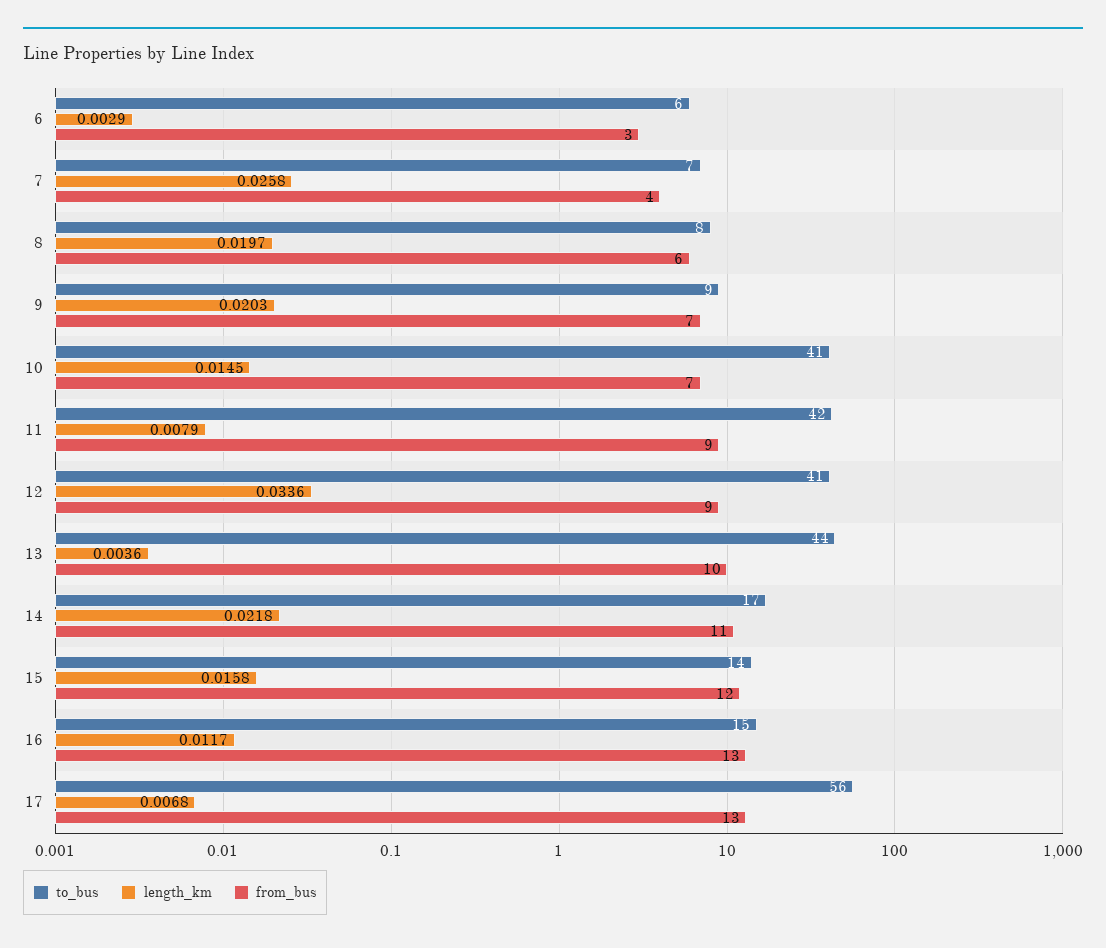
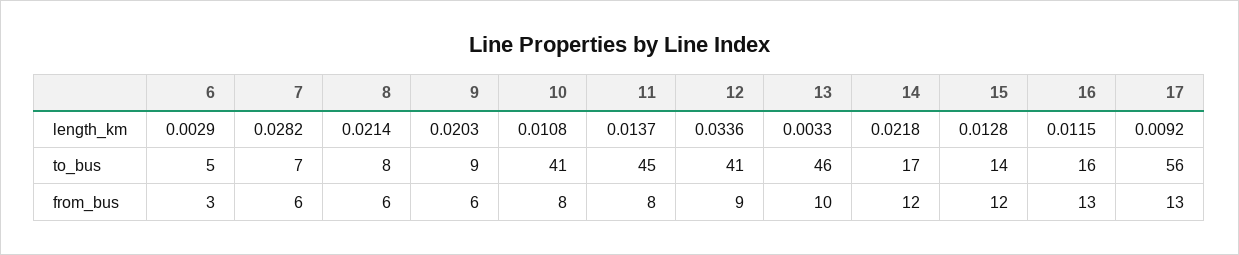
to_bus, 6: 6 -> 5
length_km, 7: 0.0258 -> 0.0282
from_bus, 7: 4 -> 6
length_km, 8: 0.0197 -> 0.0214
from_bus, 9: 7 -> 6
length_km, 10: 0.0145 -> 0.0108
from_bus, 10: 7 -> 8
to_bus, 11: 42 -> 45
length_km, 11: 0.0079 -> 0.0137
from_bus, 11: 9 -> 8
to_bus, 13: 44 -> 46
length_km, 13: 0.0036 -> 0.0033
from_bus, 14: 11 -> 12
length_km, 15: 0.0158 -> 0.0128
to_bus, 16: 15 -> 16
length_km, 16: 0.0117 -> 0.0115
length_km, 17: 0.0068 -> 0.0092

